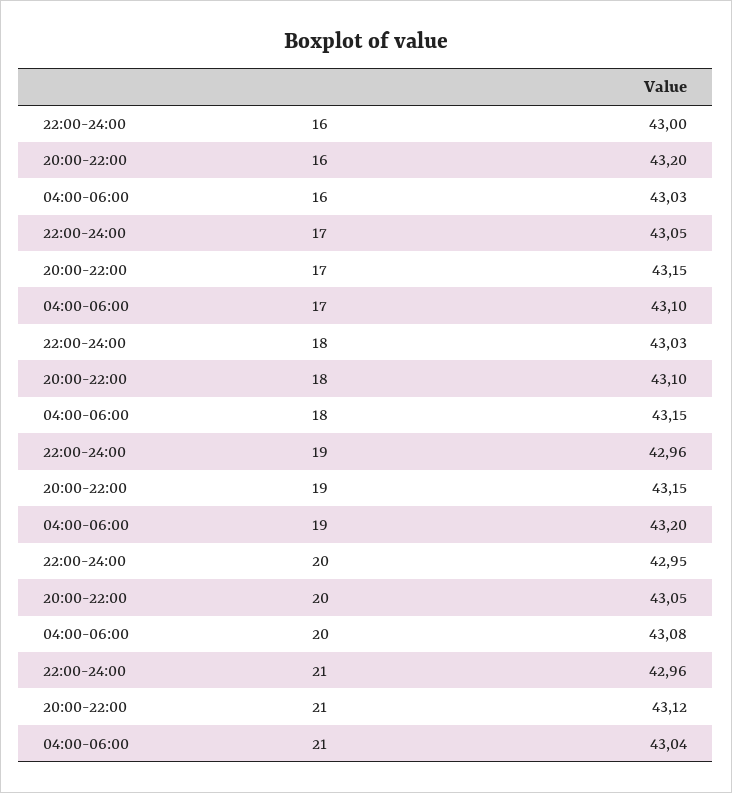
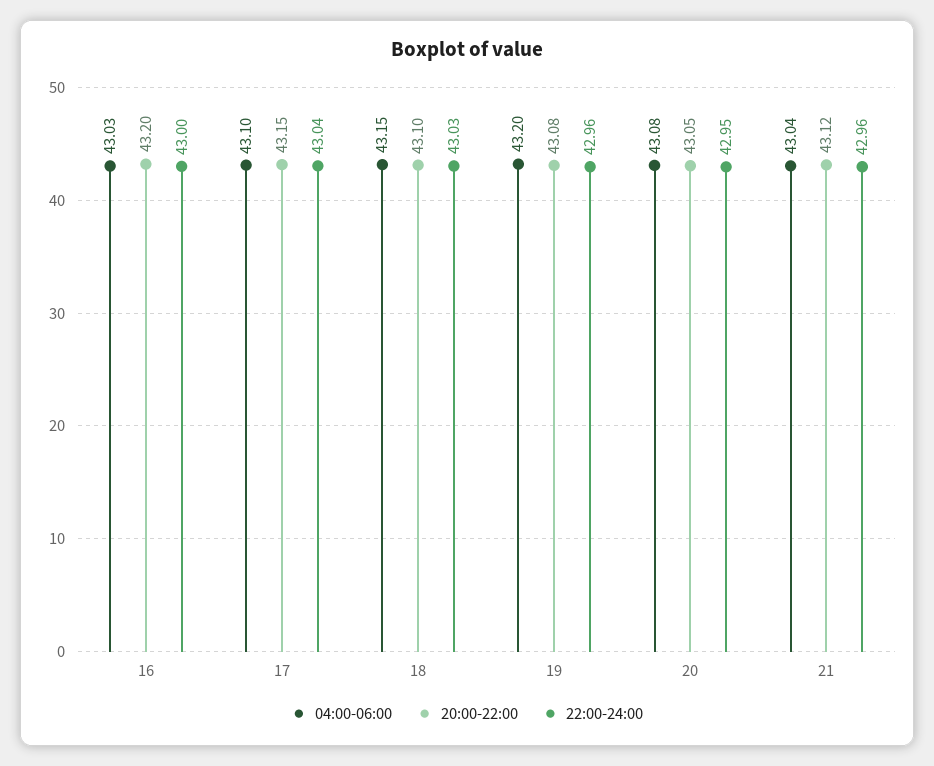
22:00-24:00, 17: 43.05 -> 43.04
20:00-22:00, 19: 43.15 -> 43.08

